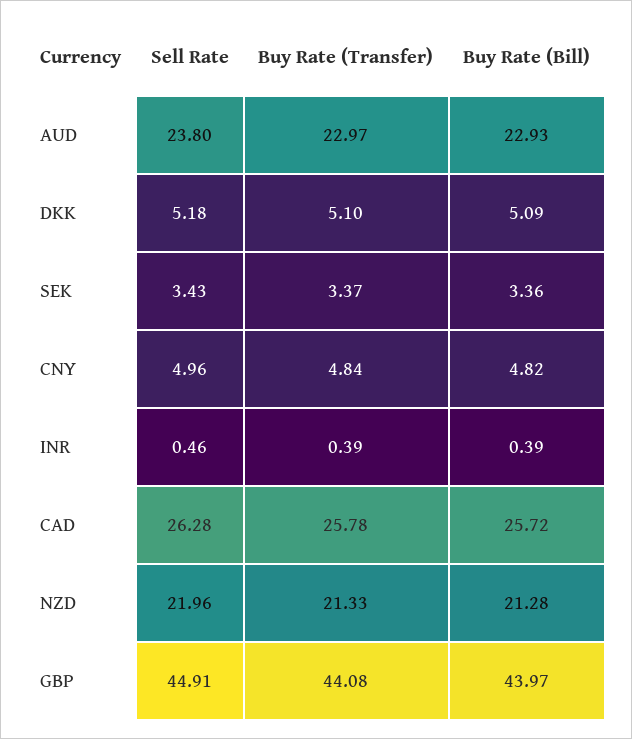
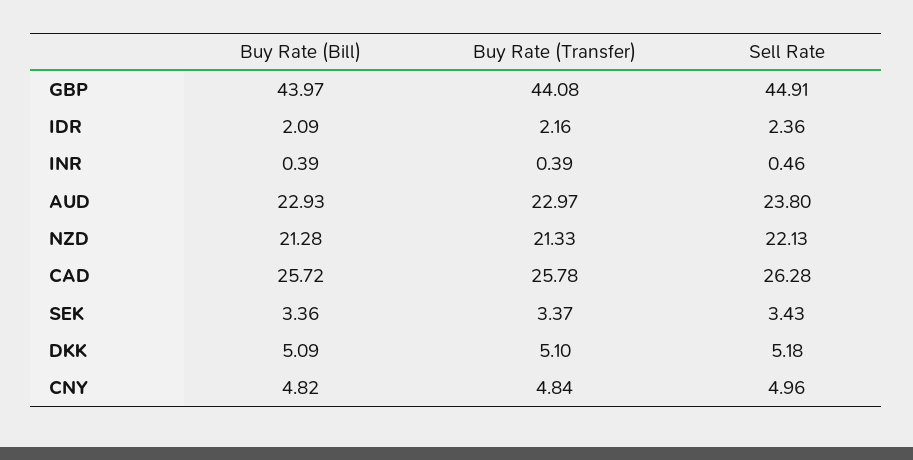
Sell Rate, NZD: 21.96 -> 22.13
Buy Rate (Bill), IDR: none -> 2.09
Buy Rate (Transfer), IDR: none -> 2.16
Sell Rate, IDR: none -> 2.36

